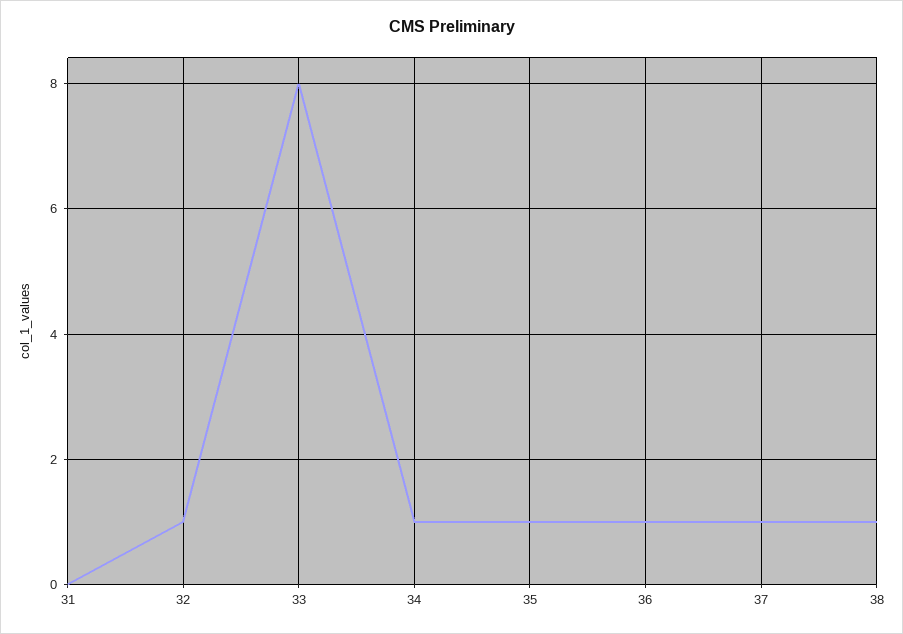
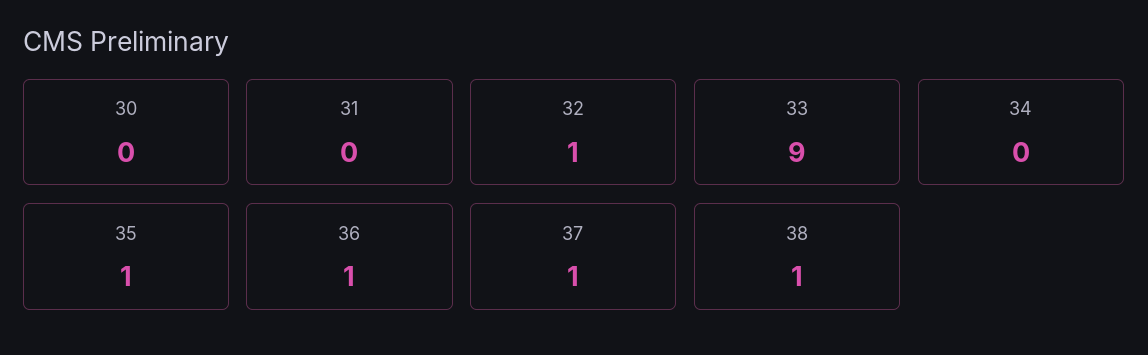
33: 8 -> 9
34: 1 -> 0
30: none -> 0

